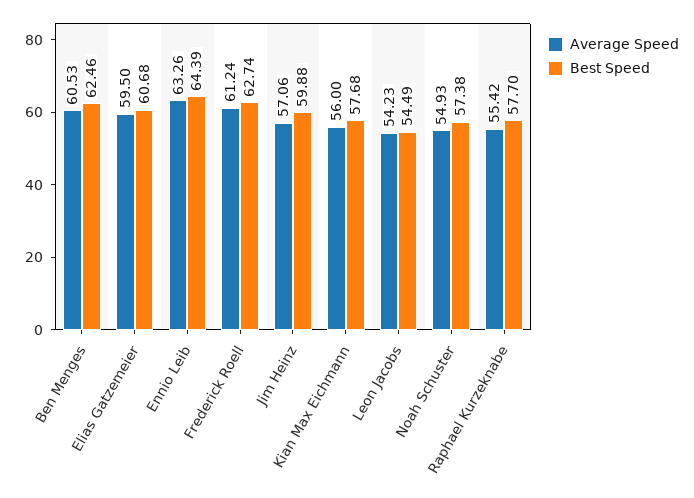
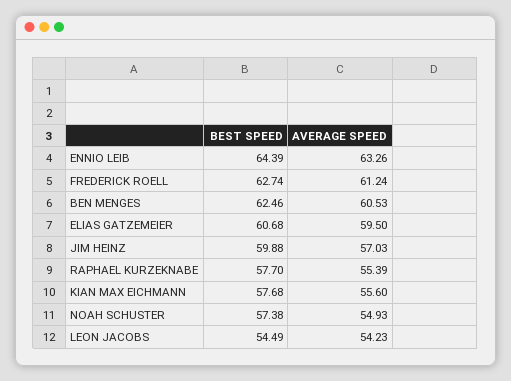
Average Speed, Jim Heinz: 57.06 -> 57.03
Average Speed, Kian Max Eichmann: 56 -> 55.6
Average Speed, Raphael Kurzeknabe: 55.42 -> 55.39

